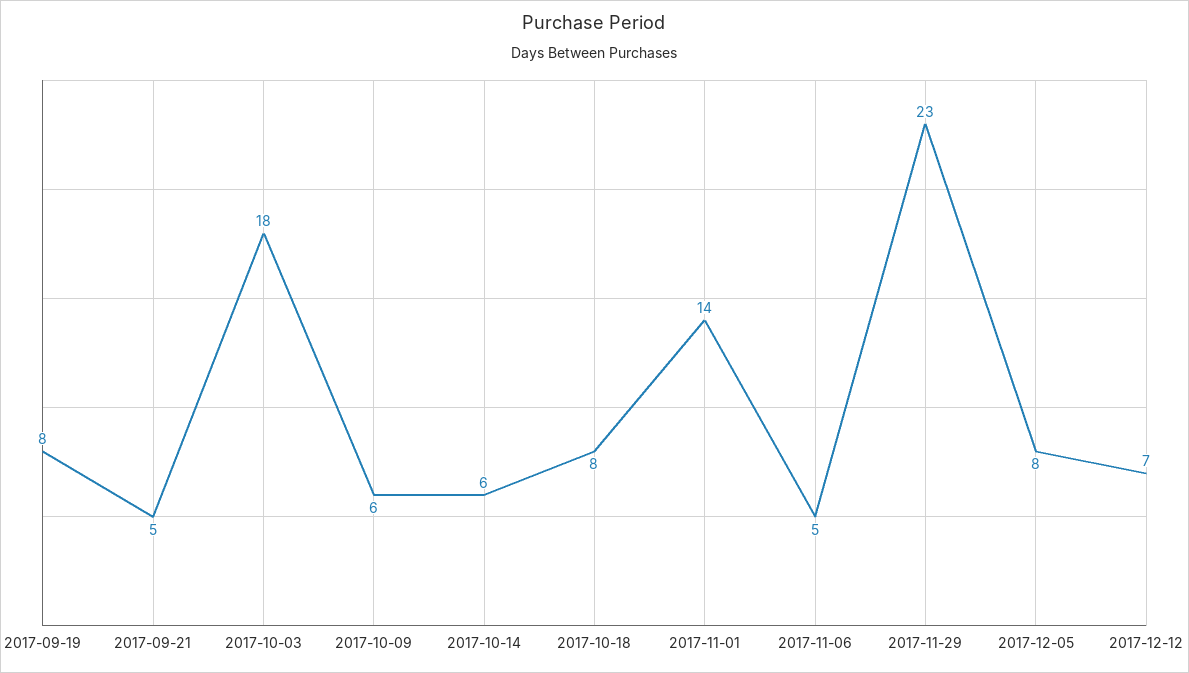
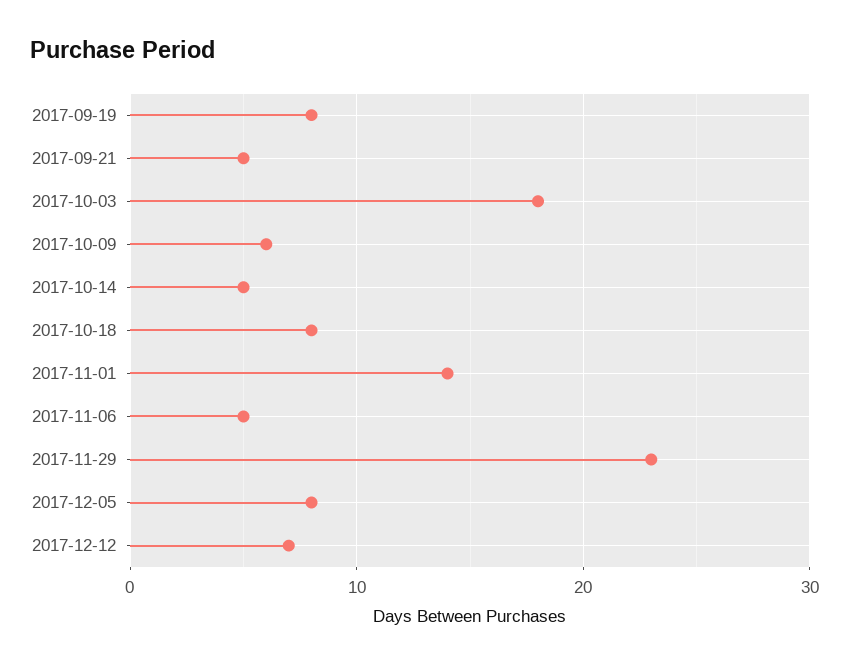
2017-10-14: 6 -> 5

